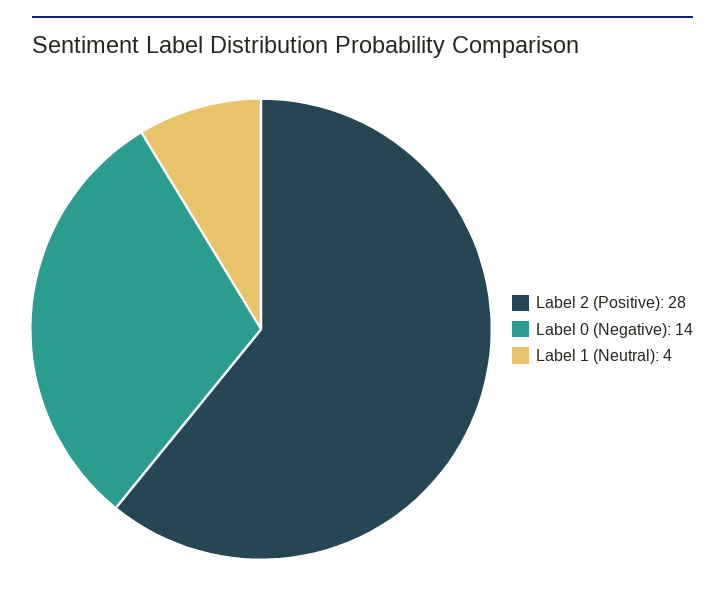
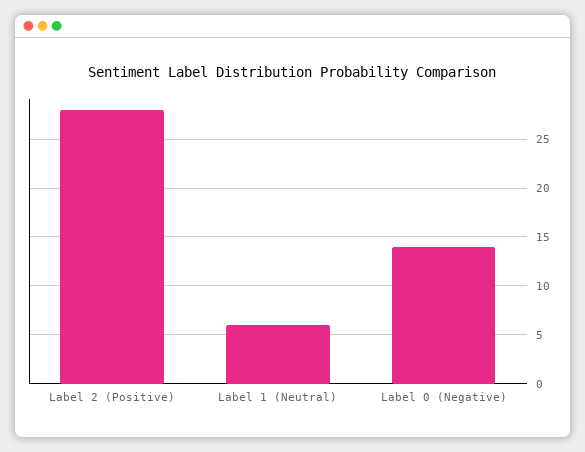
Label 1 (Neutral): 4 -> 6

